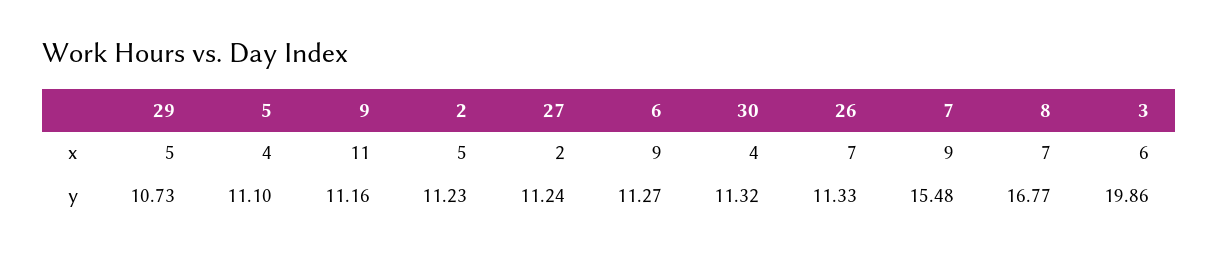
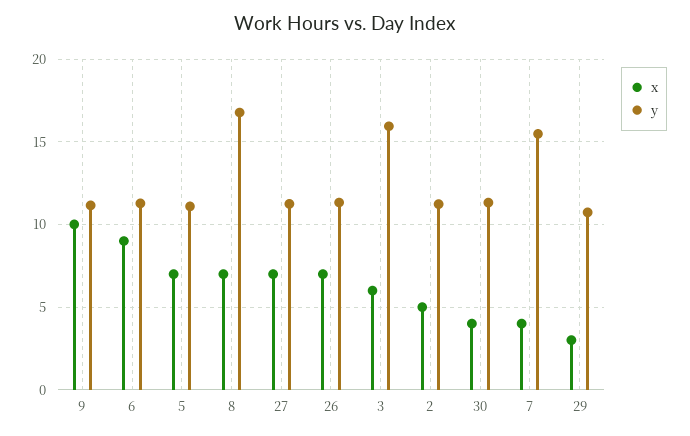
x, 29: 5 -> 3
x, 5: 4 -> 7
x, 9: 11 -> 10
x, 27: 2 -> 7
x, 7: 9 -> 4
y, 3: 19.86 -> 16

